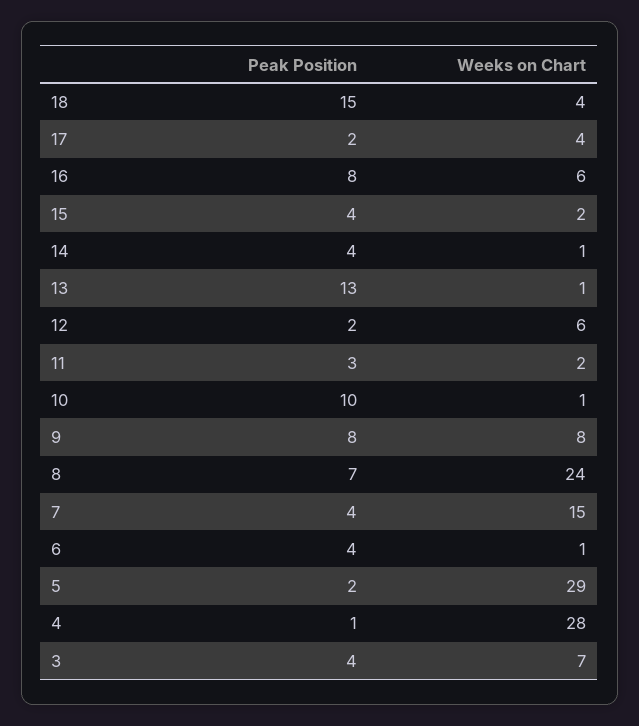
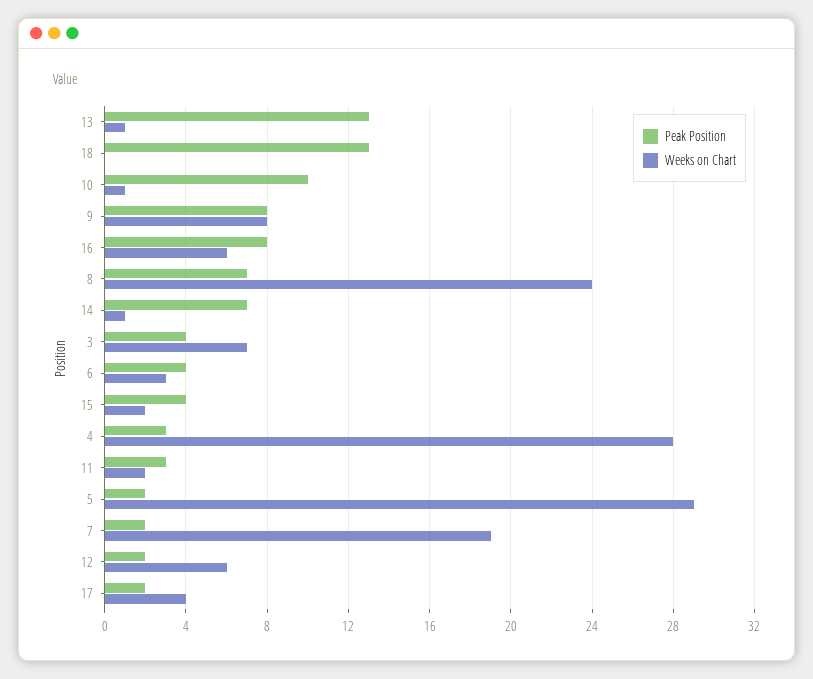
Peak Position, 18: 15 -> 13
Weeks on Chart, 18: 4 -> 0
Peak Position, 14: 4 -> 7
Peak Position, 7: 4 -> 2
Weeks on Chart, 7: 15 -> 19
Weeks on Chart, 6: 1 -> 3
Peak Position, 4: 1 -> 3

